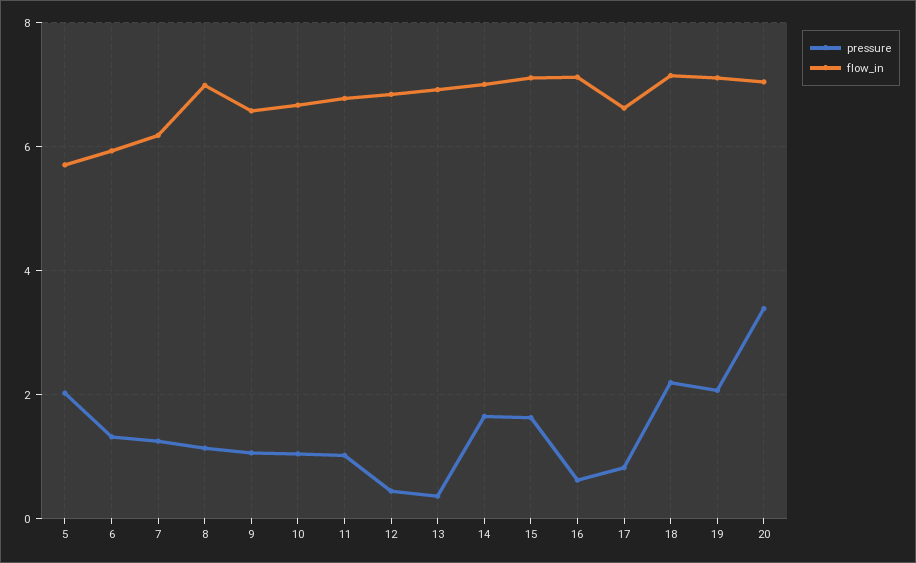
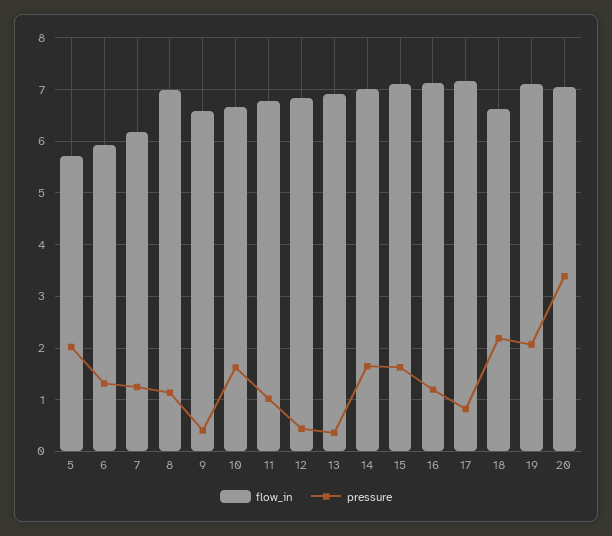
pressure, 9: 1 -> 0.4
pressure, 10: 1 -> 1.6
pressure, 16: 0.6 -> 1.2
flow_in, 17: 6.6 -> 7.2
flow_in, 18: 7.2 -> 6.6

